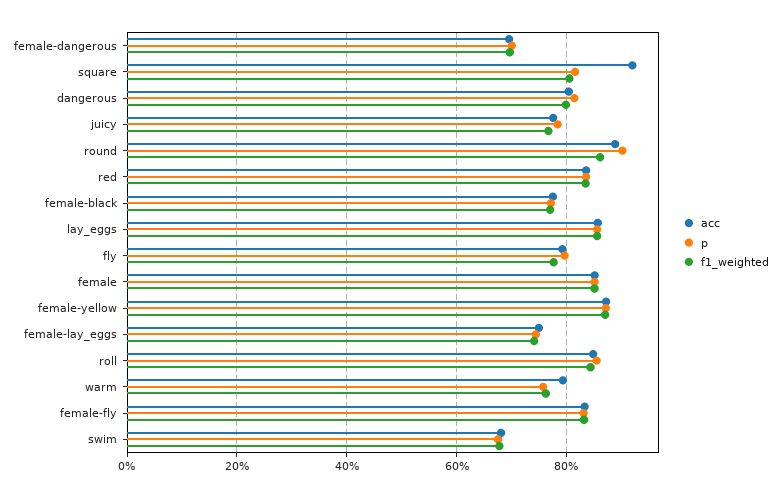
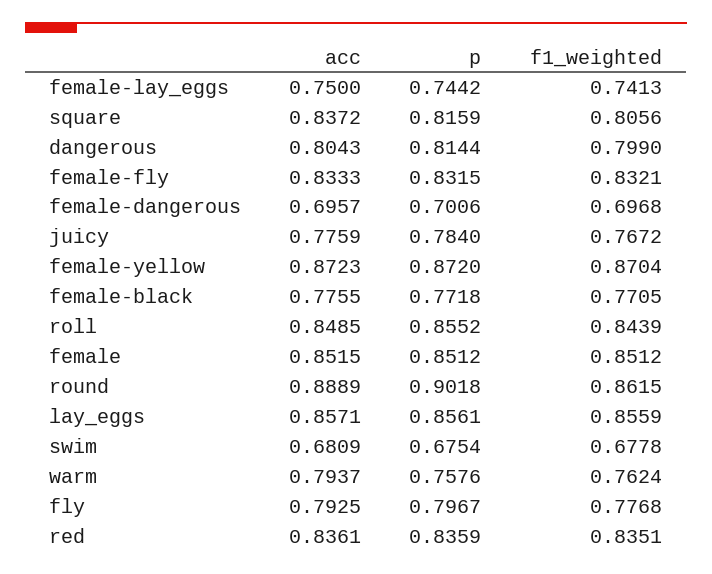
acc, square: 0.92 -> 0.8372

